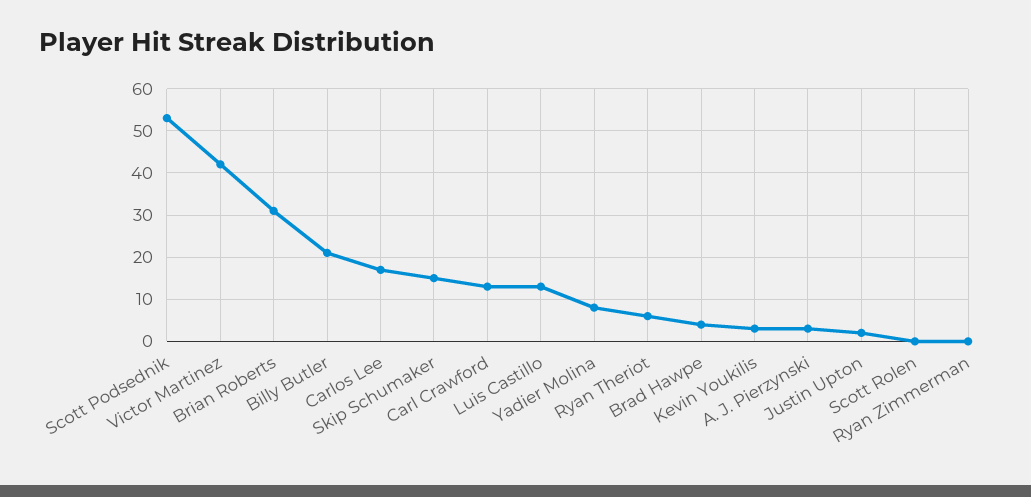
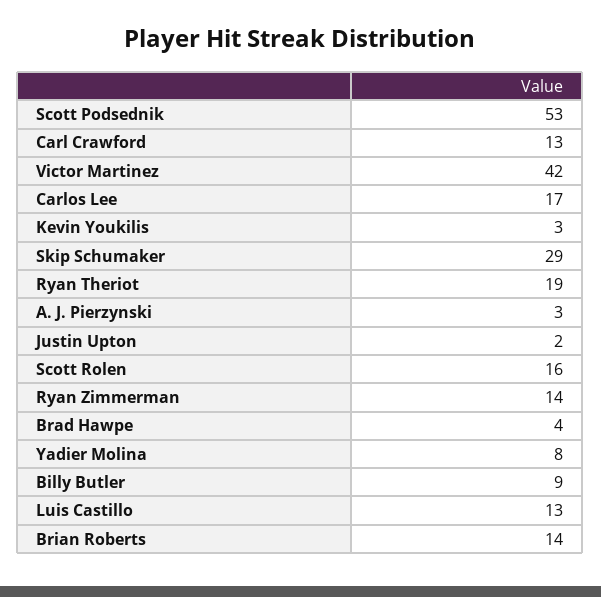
Brian Roberts: 30 -> 14
Billy Butler: 20 -> 9
Skip Schumaker: 15 -> 29
Ryan Theriot: 5 -> 19
Scott Rolen: 0 -> 16
Ryan Zimmerman: 0 -> 14

